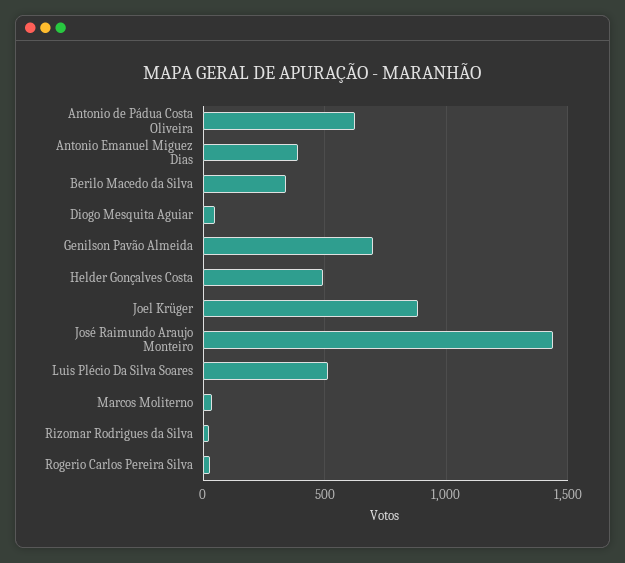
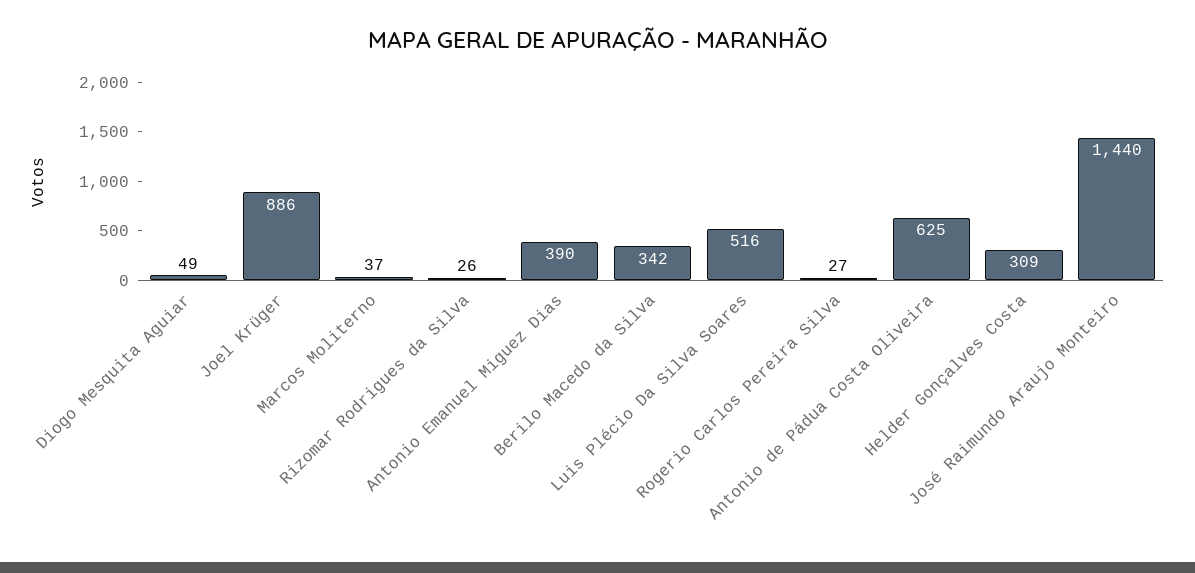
Genilson Pavão Almeida: 700 -> none
Helder Gonçalves Costa: 500 -> 309

